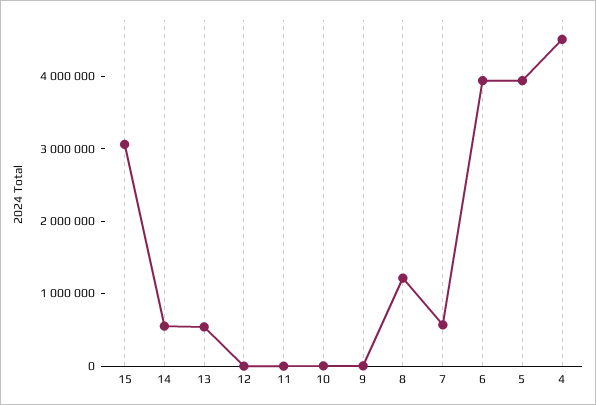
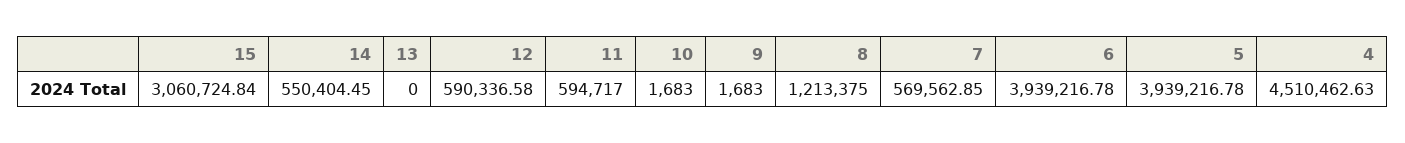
13: 600000 -> 0
12: 0 -> 590336.58
11: 0 -> 594717

